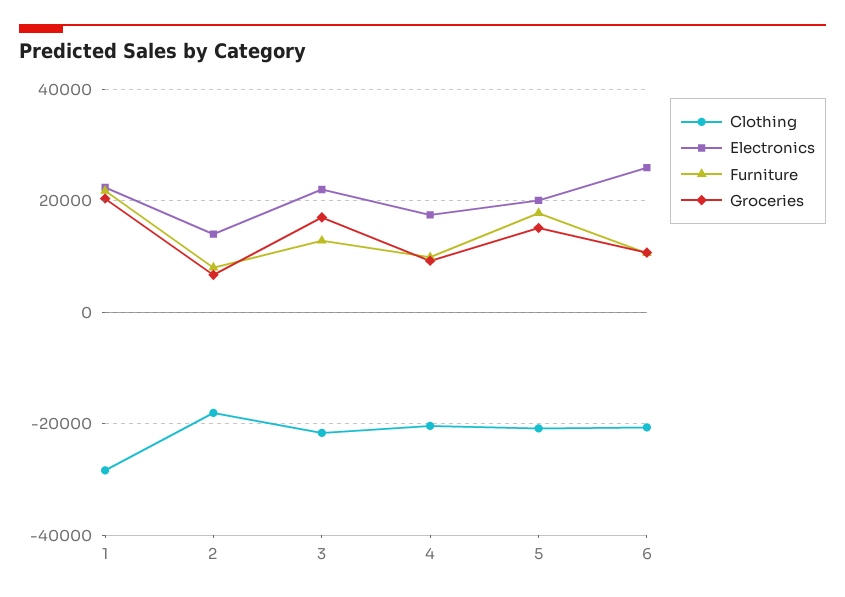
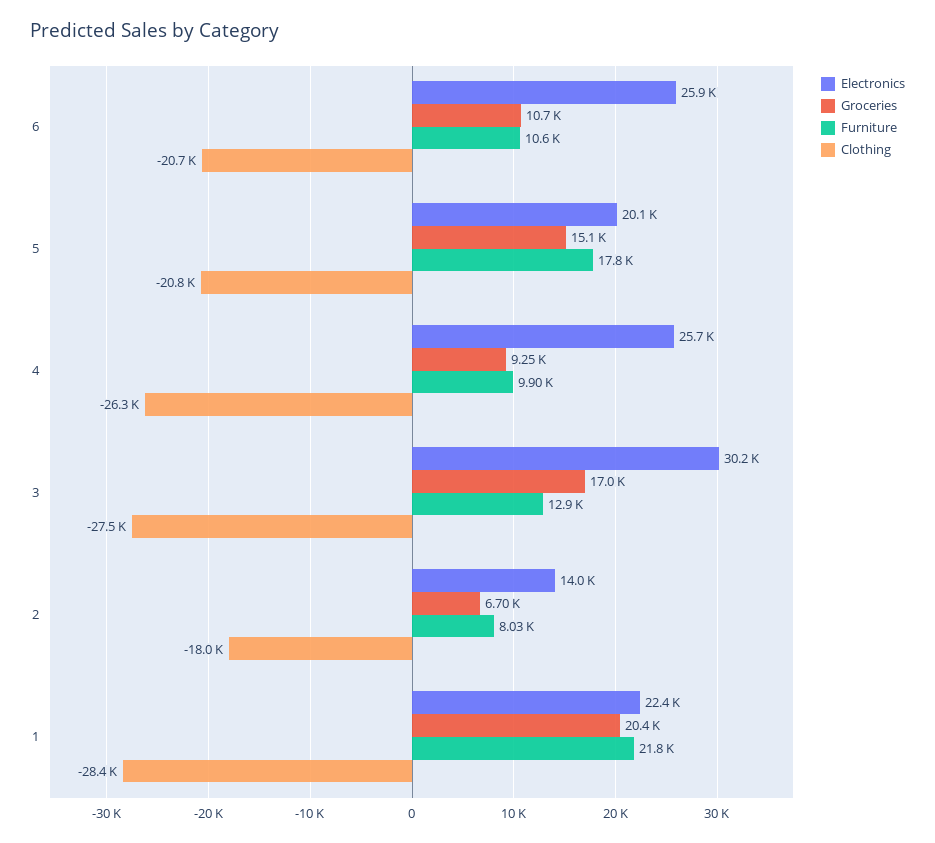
Clothing, 3: -22000 -> -27500
Electronics, 3: 22000 -> 30200
Clothing, 4: -20000 -> -26300
Electronics, 4: 18000 -> 25700

